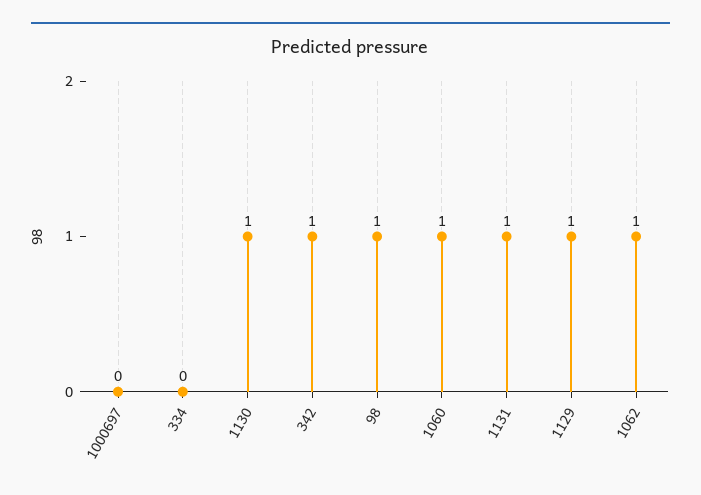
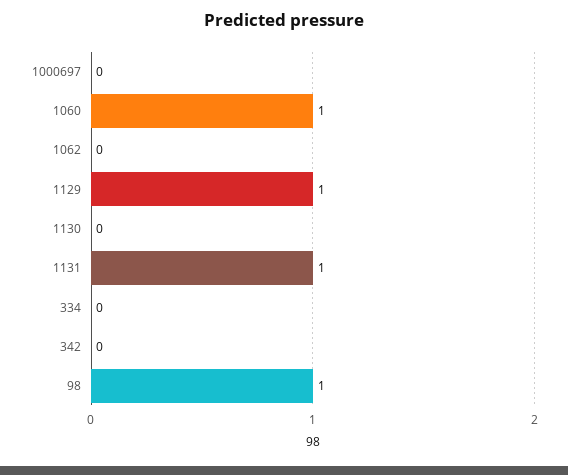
1130: 1 -> 0
342: 1 -> 0
1062: 1 -> 0

